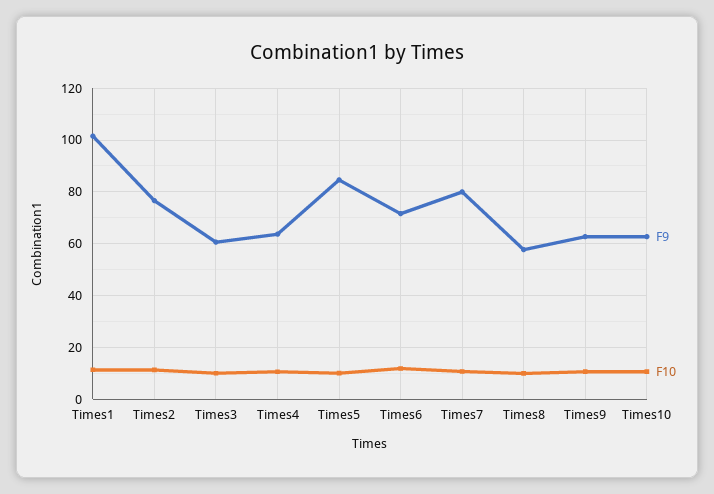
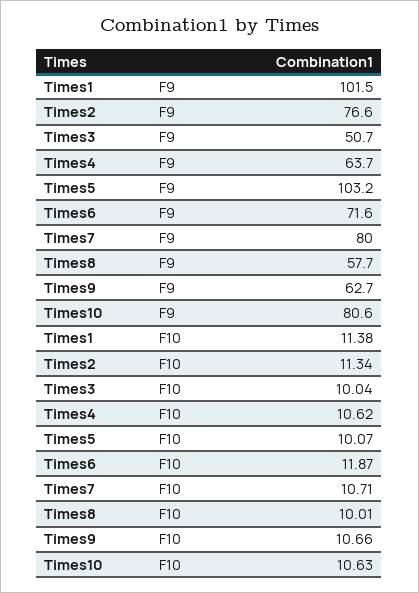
F9, Times3: 60 -> 50.7
F9, Times5: 85 -> 103.2
F9, Times10: 62.5 -> 80.6

